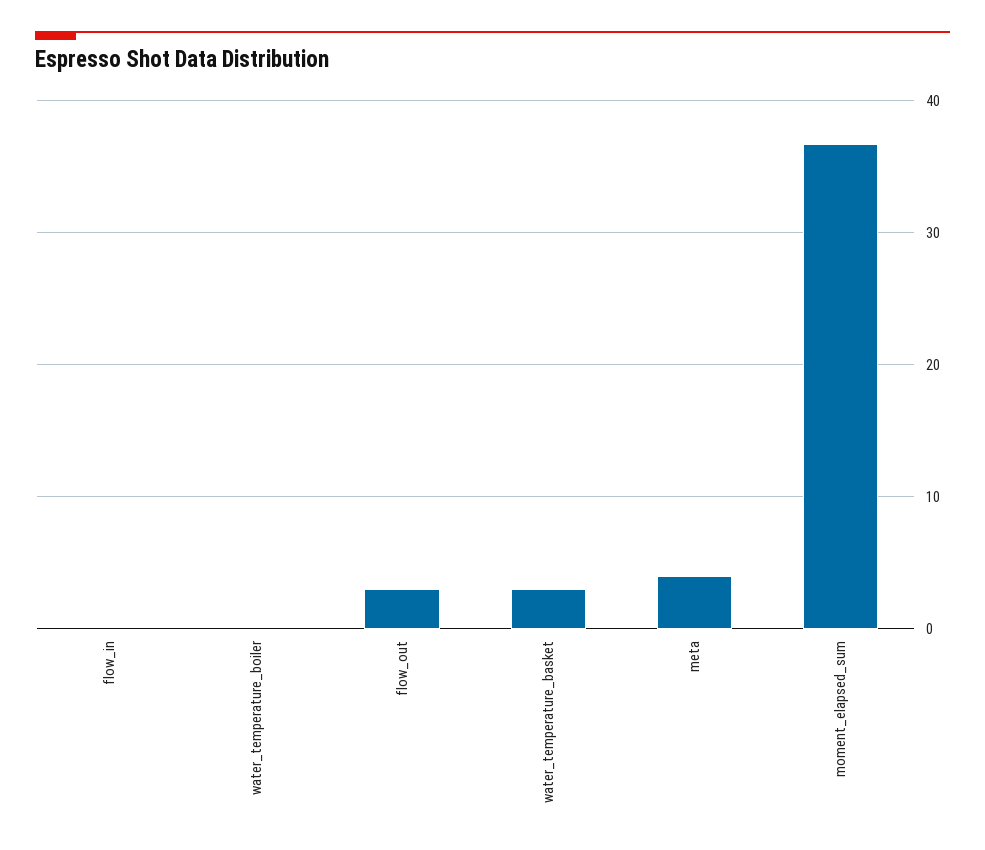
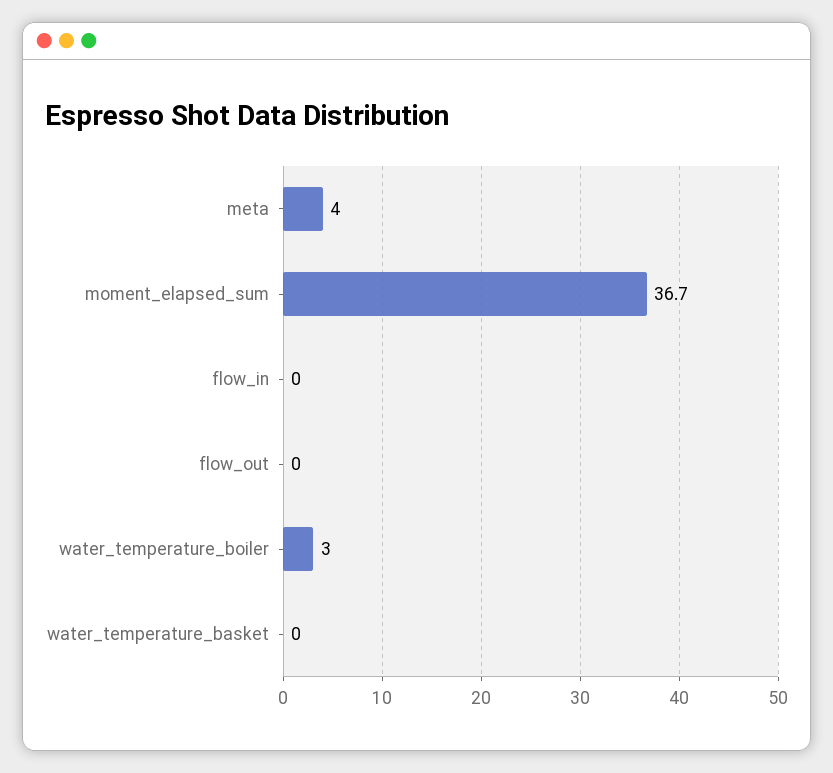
water_temperature_boiler: 0 -> 3
flow_out: 3 -> 0
water_temperature_basket: 3 -> 0

